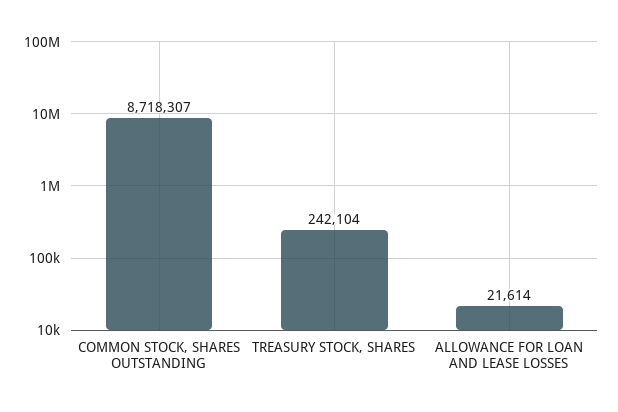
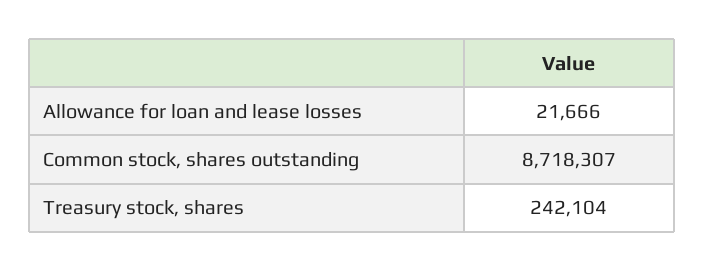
ALLOWANCE FOR LOAN AND LEASE LOSSES: 21614 -> 21666

